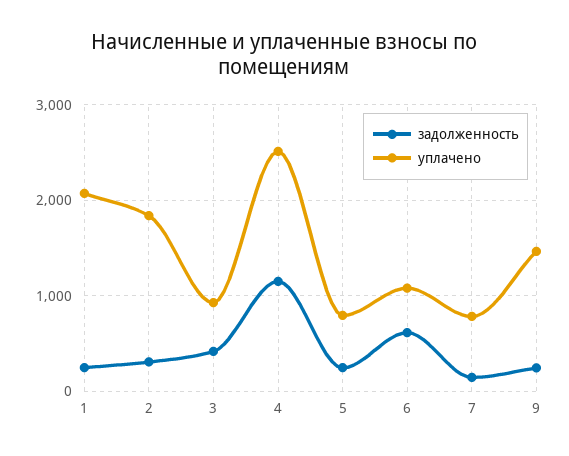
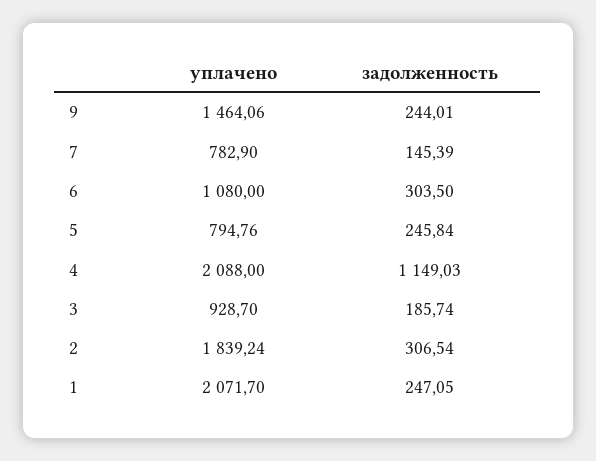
задолженность, 3: 400 -> 185.74
уплачено, 4: 2500 -> 2088
задолженность, 6: 600 -> 303.5

